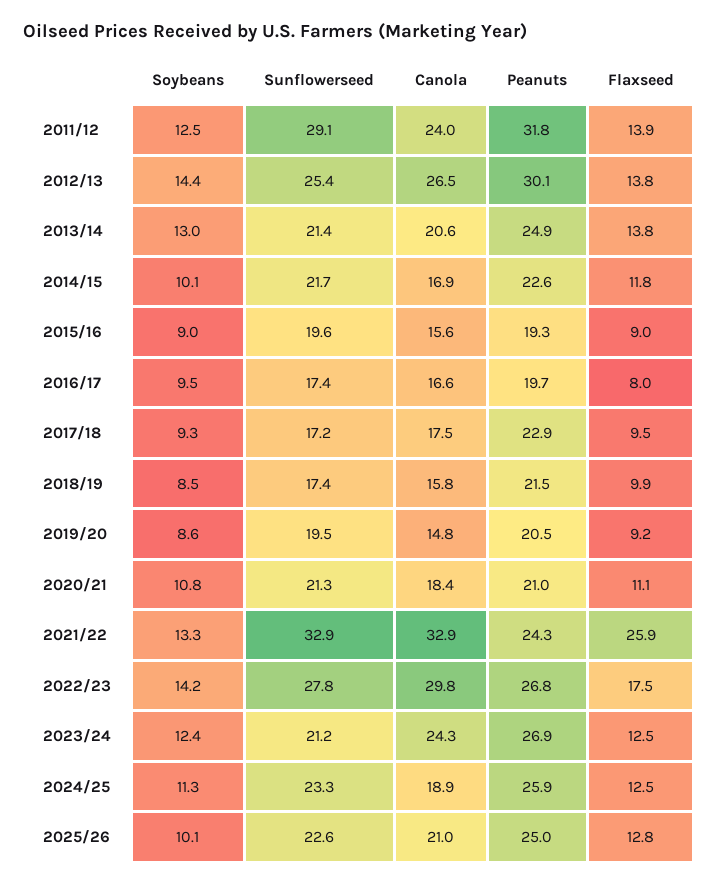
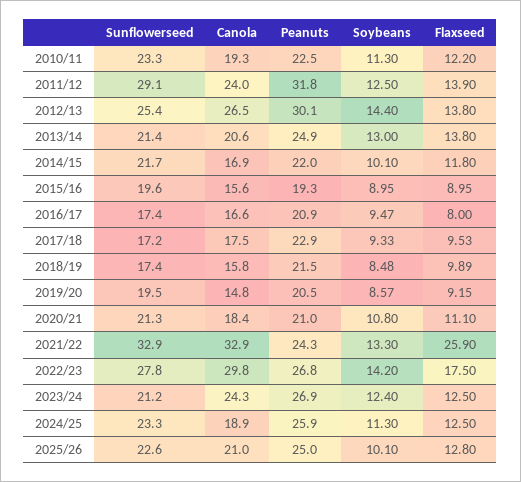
Peanuts, 2014/15: 22.6 -> 22
Peanuts, 2016/17: 19.7 -> 20.9
Sunflowerseed, 2010/11: none -> 23.3
Canola, 2010/11: none -> 19.3
Peanuts, 2010/11: none -> 22.5
Soybeans, 2010/11: none -> 11.3
Flaxseed, 2010/11: none -> 12.2

